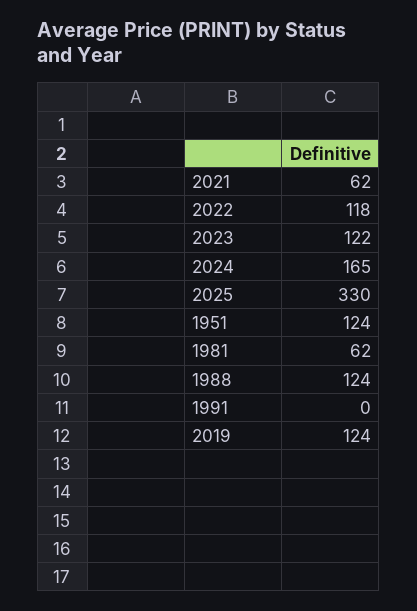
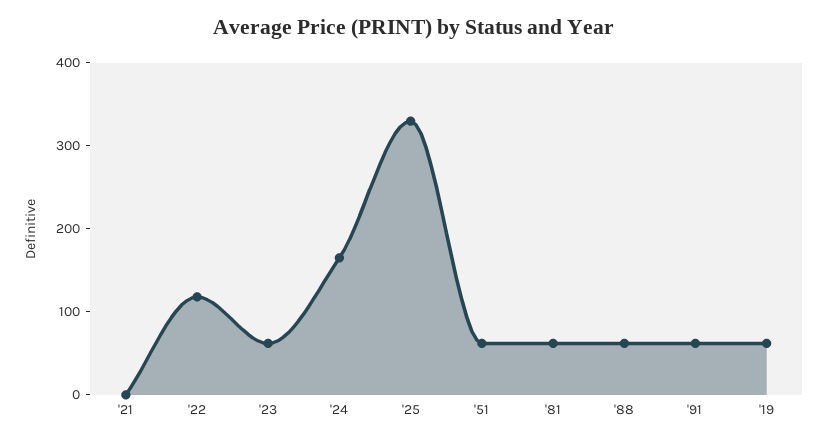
2021: 62 -> 0
2023: 122 -> 60
1951: 124 -> 60
1988: 124 -> 60
1991: 0 -> 60
2019: 124 -> 60

